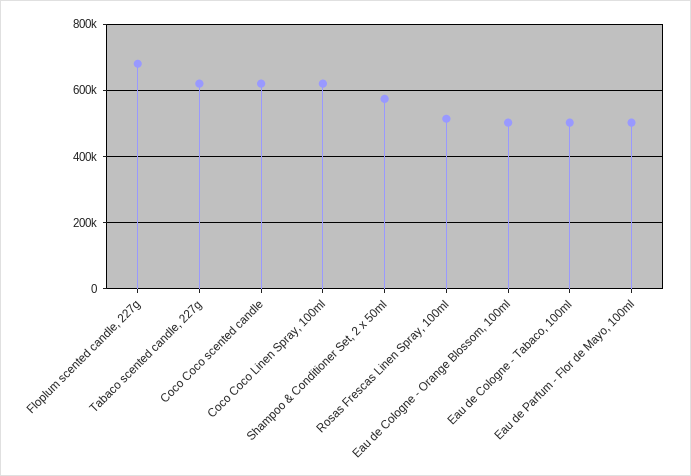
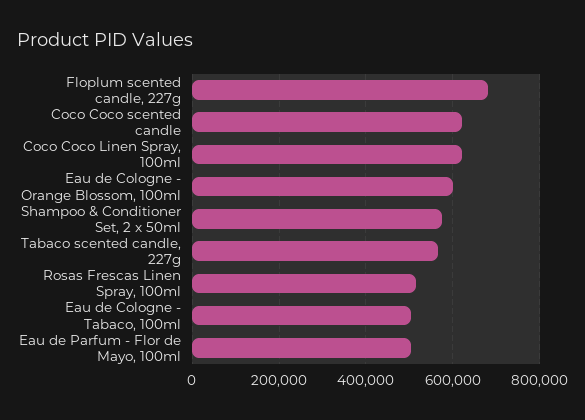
Tabaco scented candle, 227g: 620000 -> 560000
Eau de Cologne - Orange Blossom, 100ml: 500000 -> 600000

